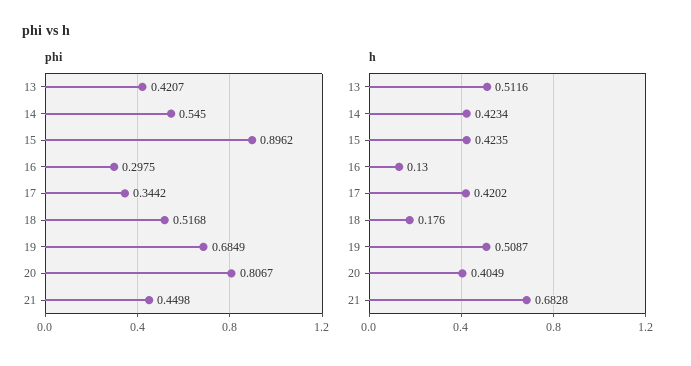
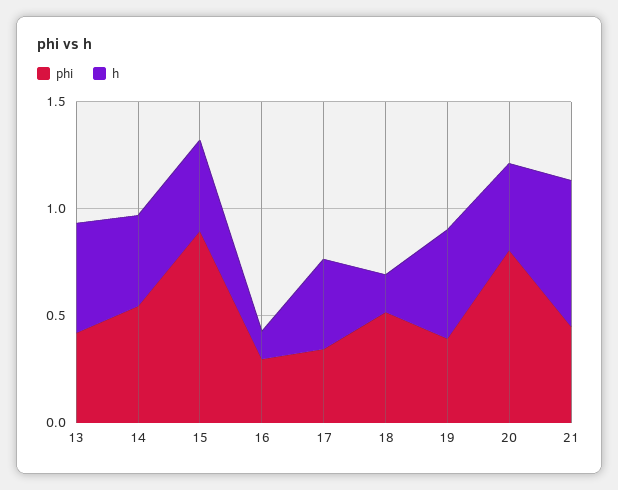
phi, 19: 0.6849 -> 0.4

